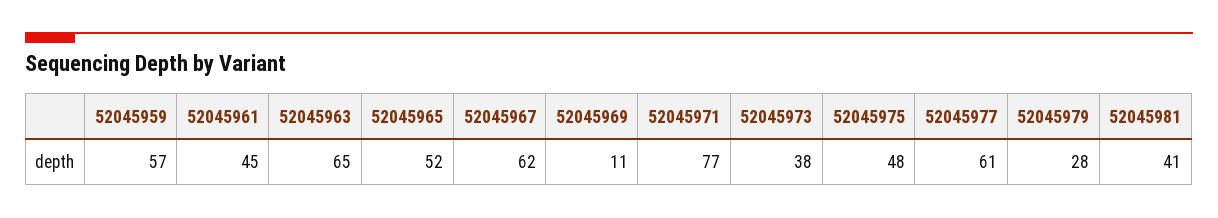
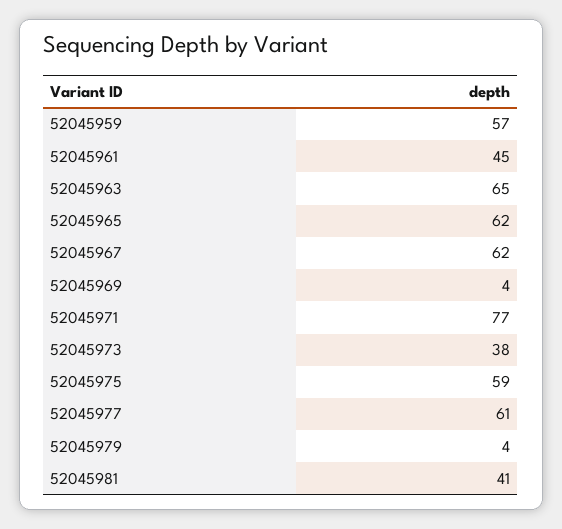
52045965: 52 -> 62
52045969: 11 -> 4
52045975: 48 -> 59
52045979: 28 -> 4

